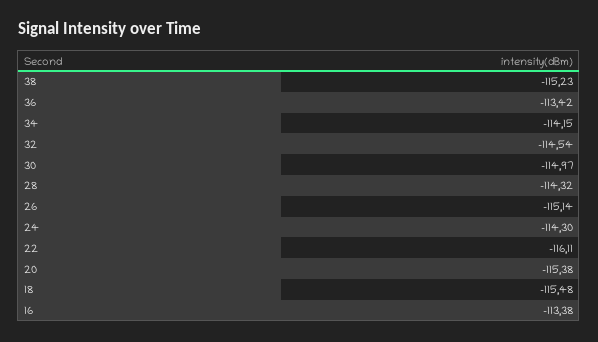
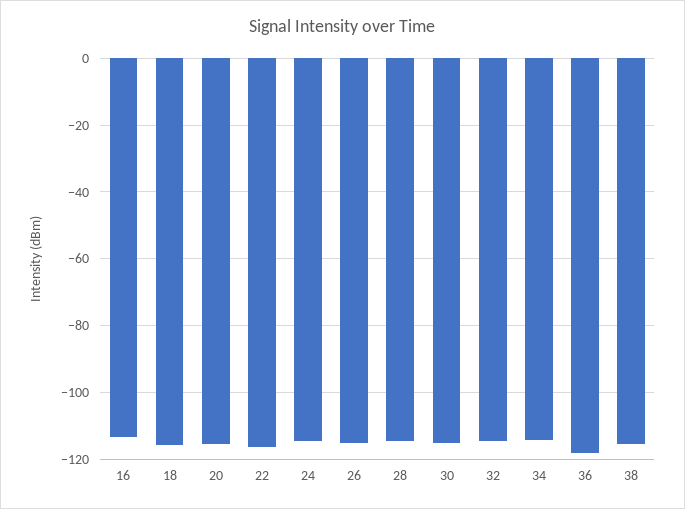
36: -113.42 -> -118

